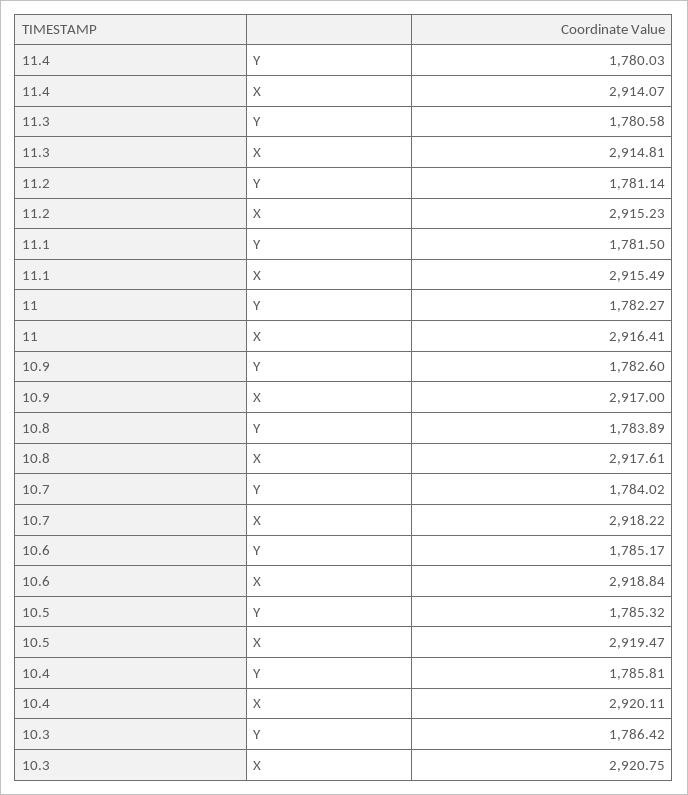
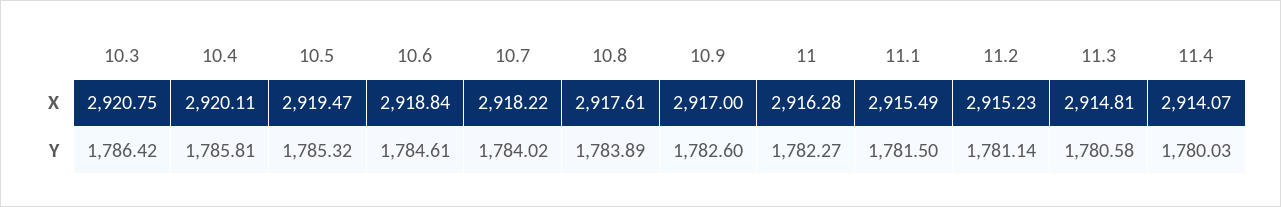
11, X: 2916.41 -> 2916.28
10.6, Y: 1785.17 -> 1784.61

